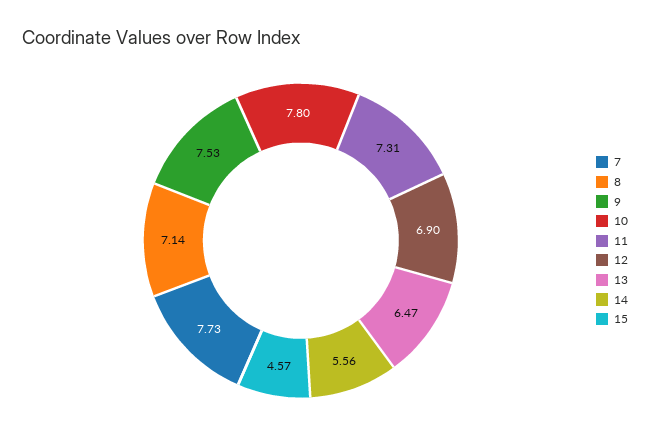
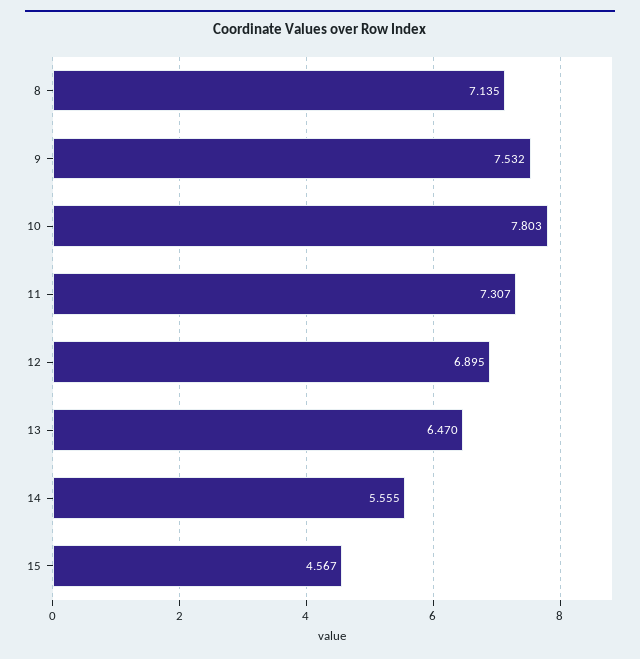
7: 7.73 -> none

